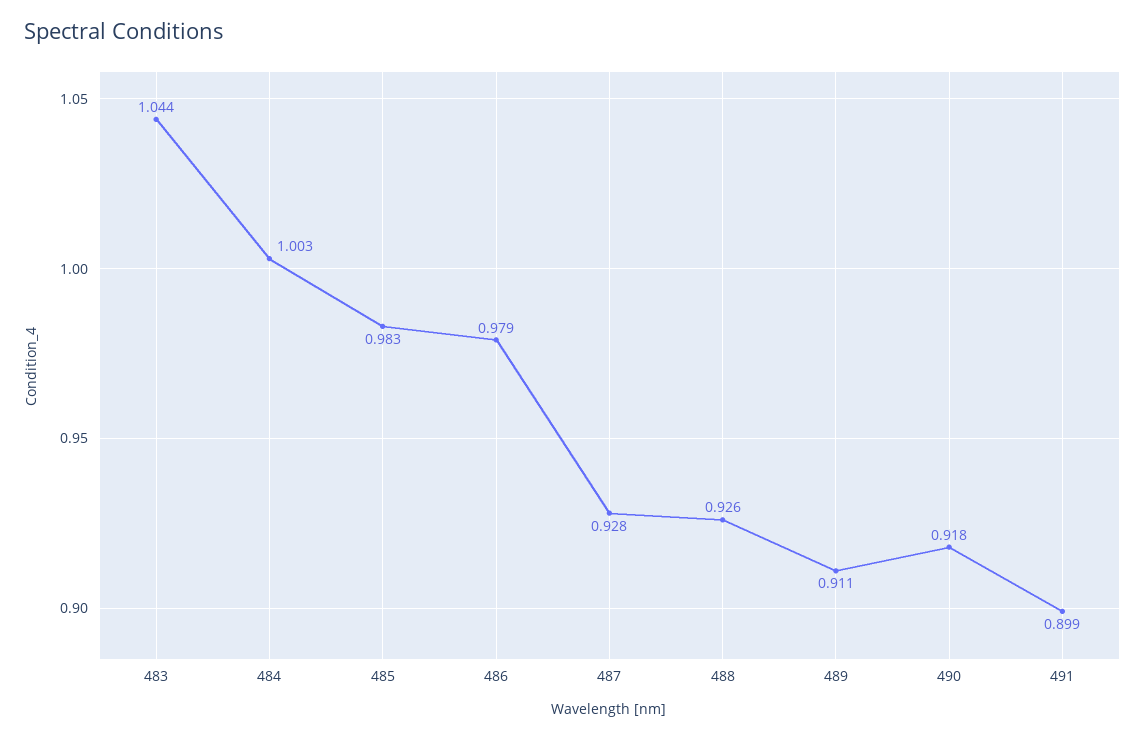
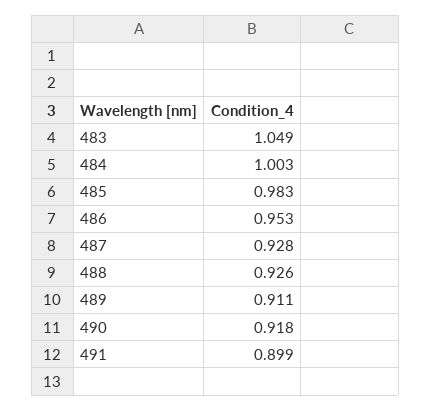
483: 1.044 -> 1.049
486: 0.979 -> 0.953

